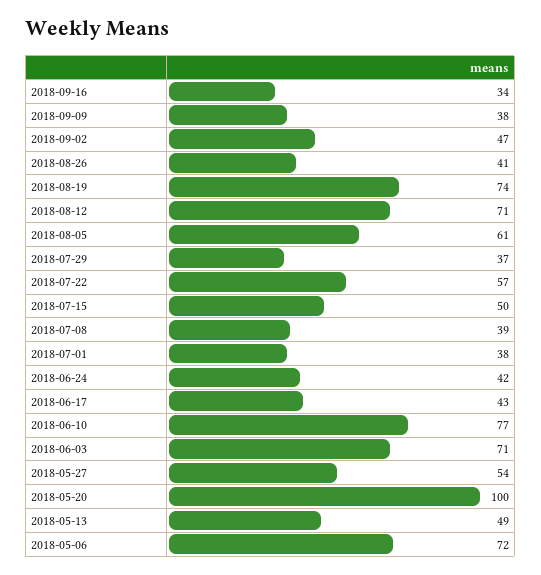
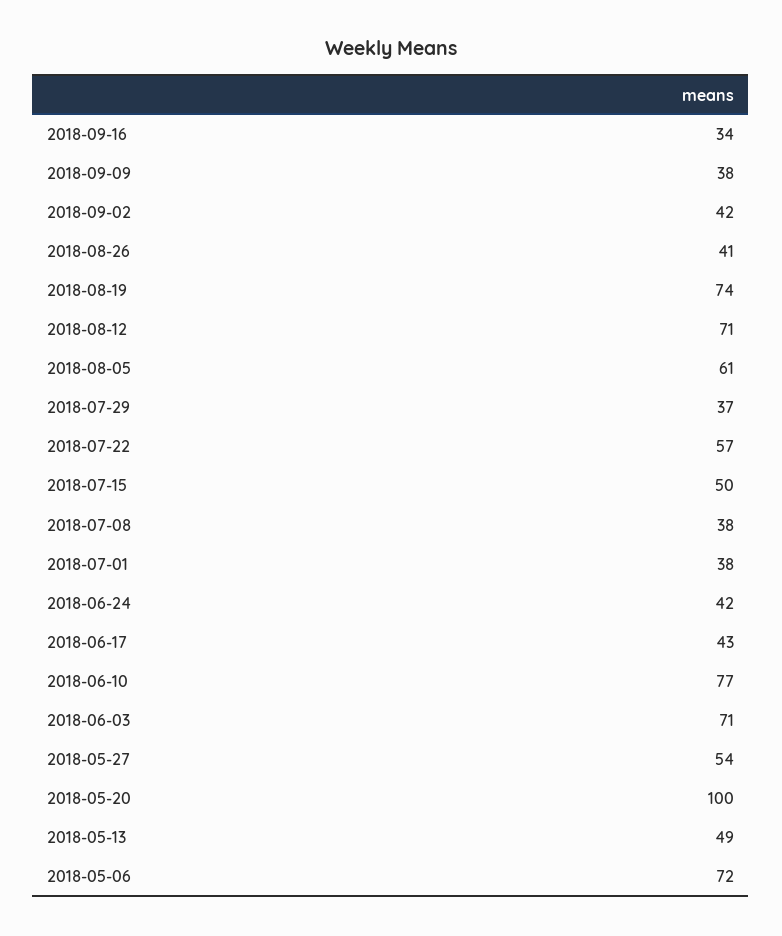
2018-09-02: 47 -> 42
2018-07-08: 39 -> 38

